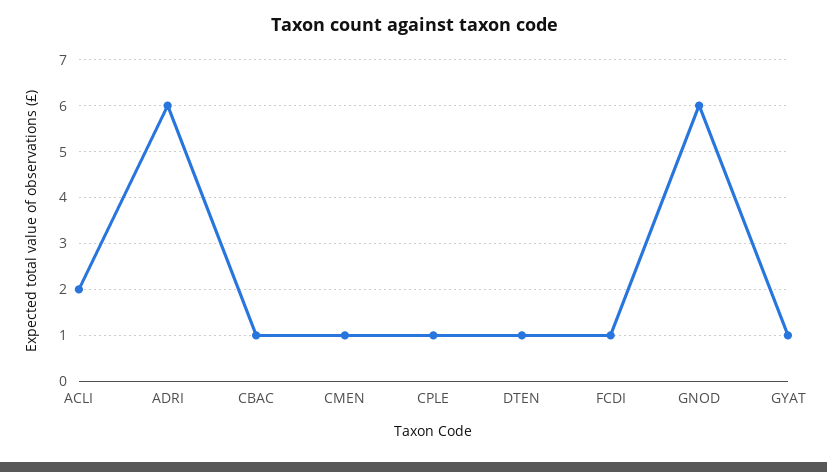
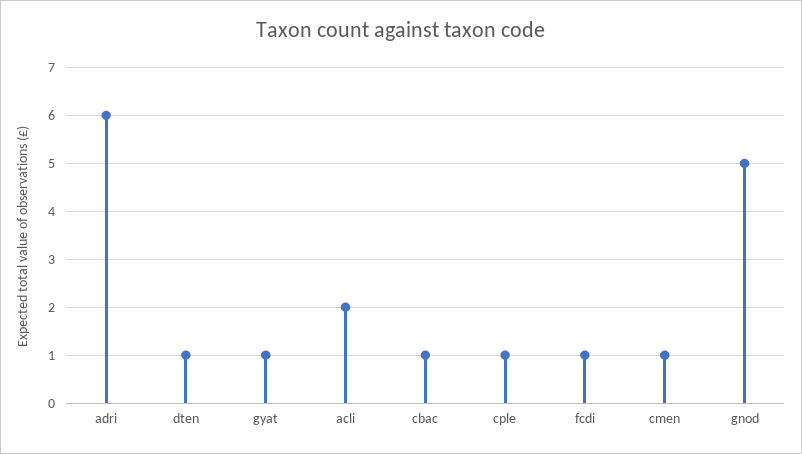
GNOD: 6 -> 5

